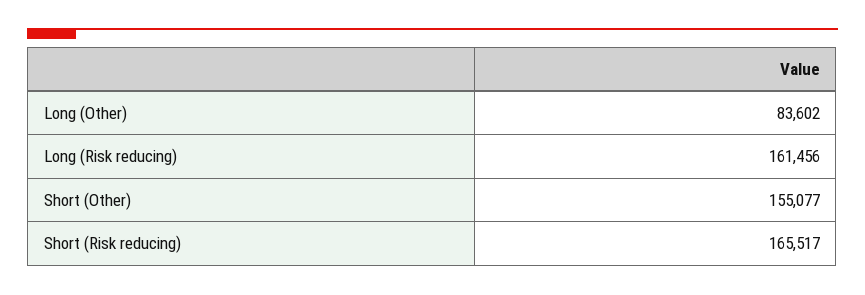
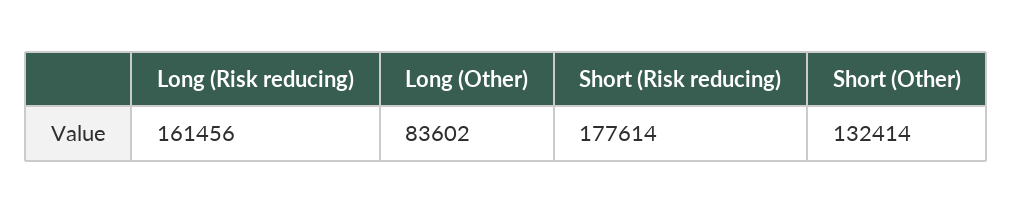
Short (Other): 155077 -> 132414
Short (Risk reducing): 165517 -> 177614

